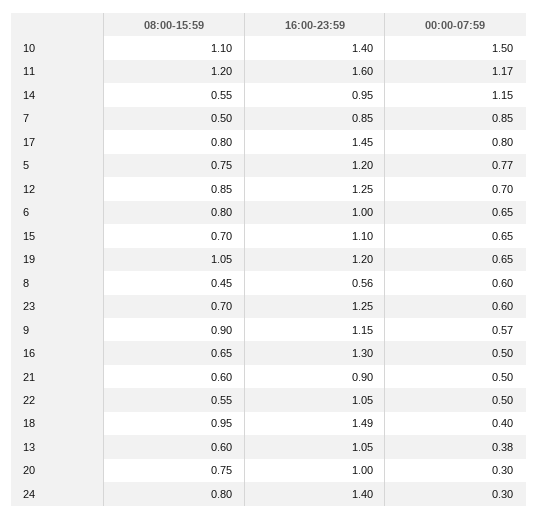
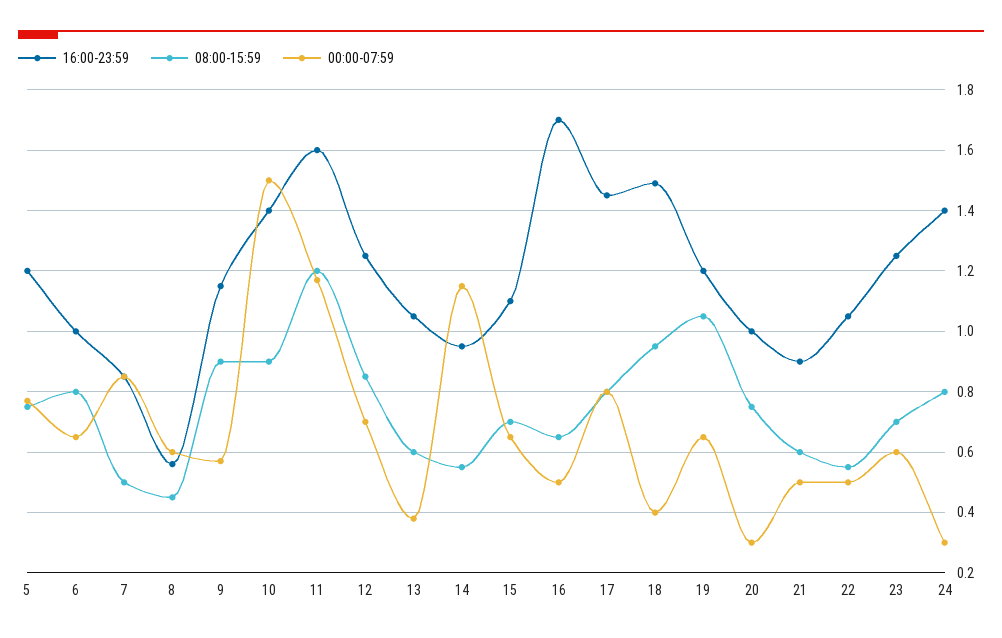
08:00-15:59, 10: 1.1 -> 0.9
16:00-23:59, 16: 1.3 -> 1.7

